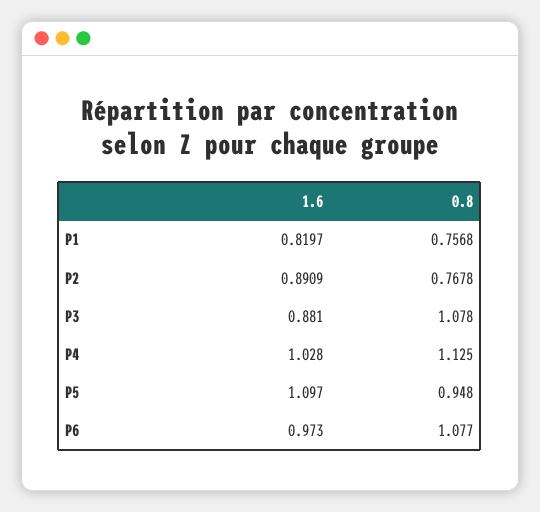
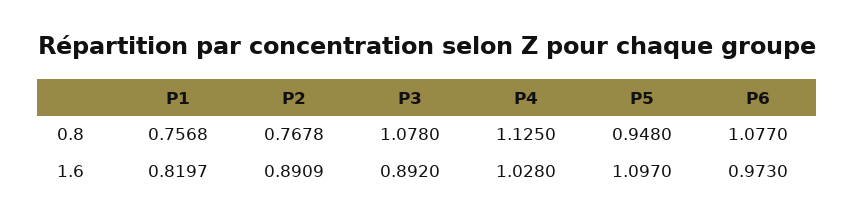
1.6, P3: 0.881 -> 0.892

